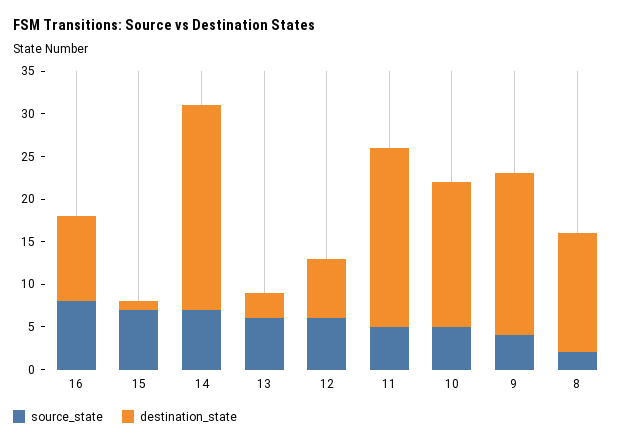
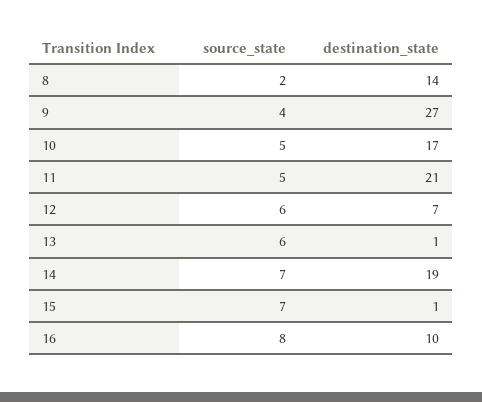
destination_state, 14: 24 -> 19
destination_state, 13: 3 -> 1
destination_state, 9: 19 -> 27

